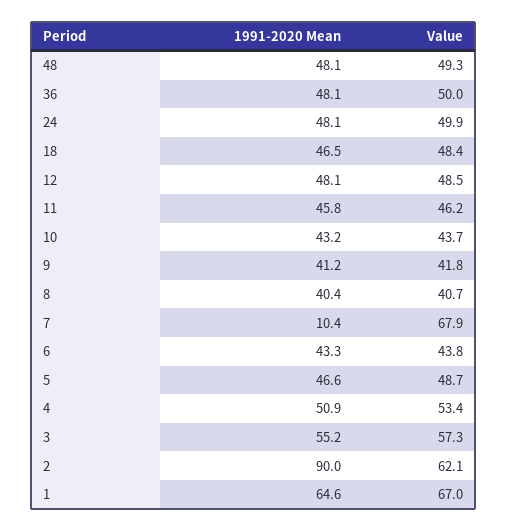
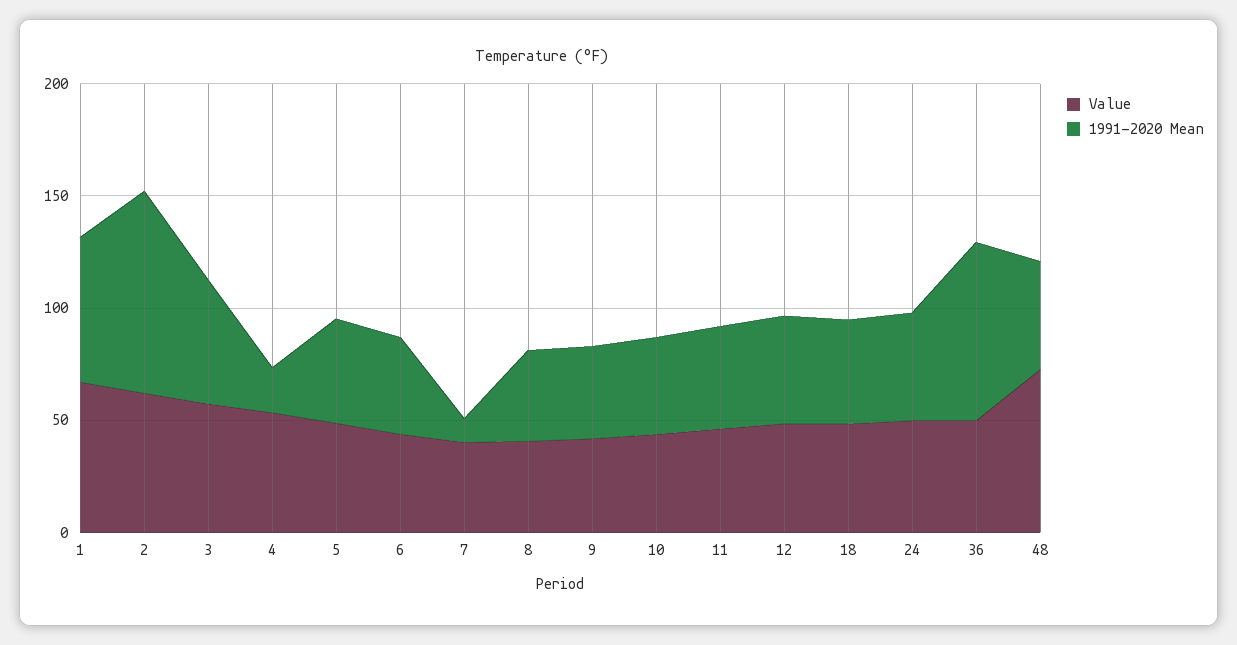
Value, 48: 49.3 -> 70
1991-2020 Mean, 36: 48.1 -> 80
Value, 7: 67.9 -> 40
1991-2020 Mean, 4: 50.9 -> 20

